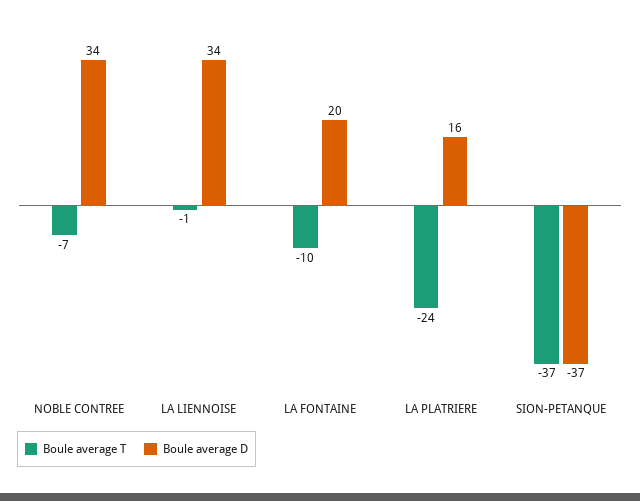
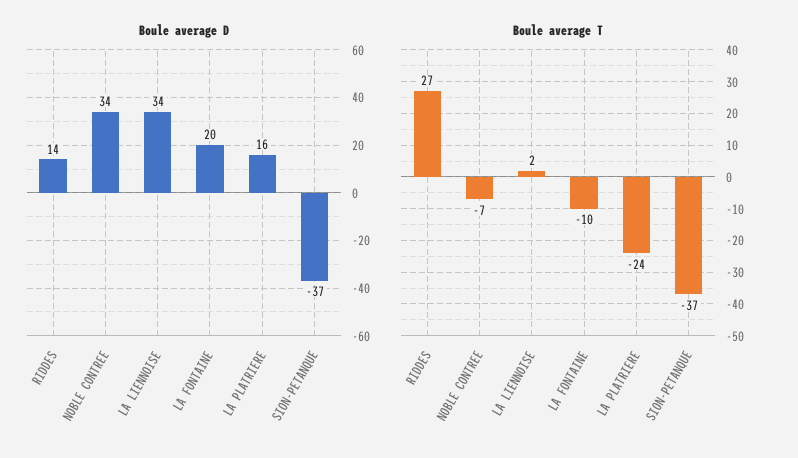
Boule average T, LA LIENNOISE: -1 -> 2
Boule average D, RIDDES: none -> 14
Boule average T, RIDDES: none -> 27

